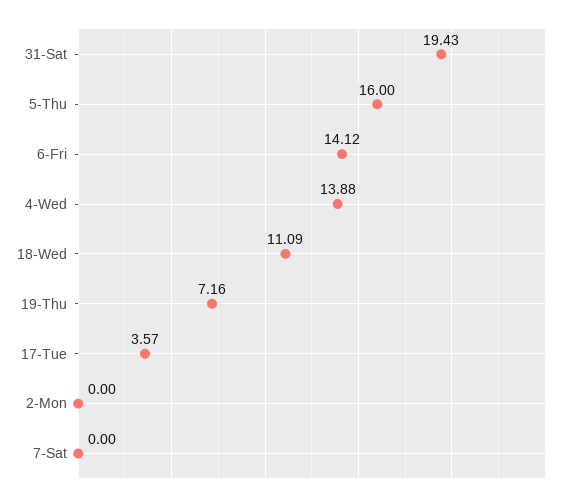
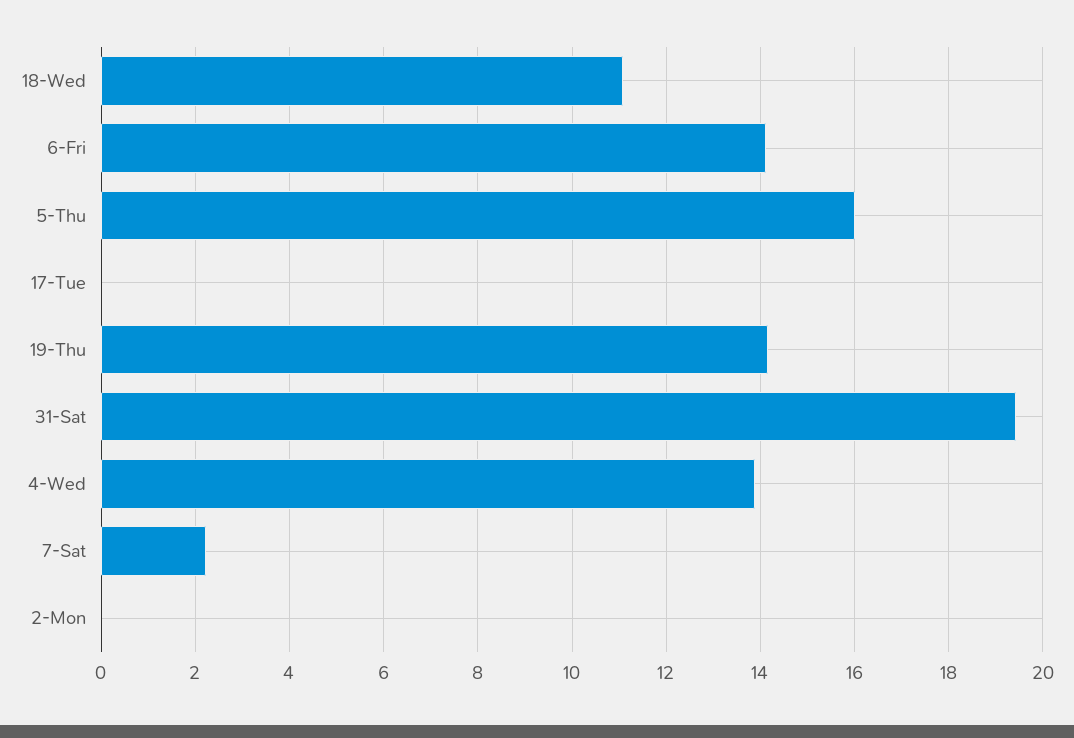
19-Thu: 7.16 -> 14.2
17-Tue: 3.57 -> 0
7-Sat: 0 -> 2.2

